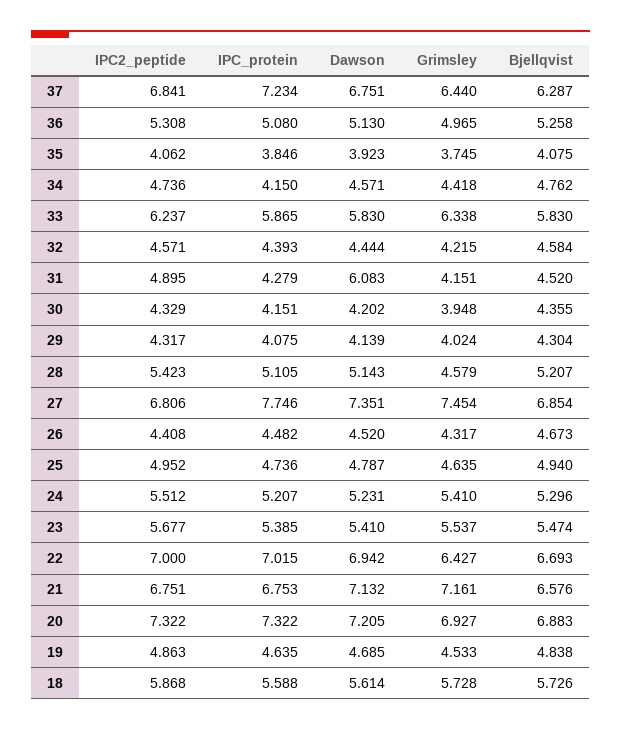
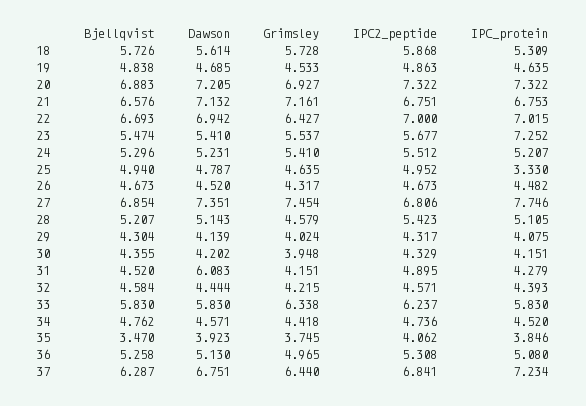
Bjellqvist, 35: 4.075 -> 3.47
IPC_protein, 34: 4.15 -> 4.52
IPC_protein, 33: 5.865 -> 5.83
IPC2_peptide, 26: 4.408 -> 4.673
IPC_protein, 25: 4.736 -> 3.33
IPC_protein, 23: 5.385 -> 7.252
IPC_protein, 18: 5.588 -> 5.309

